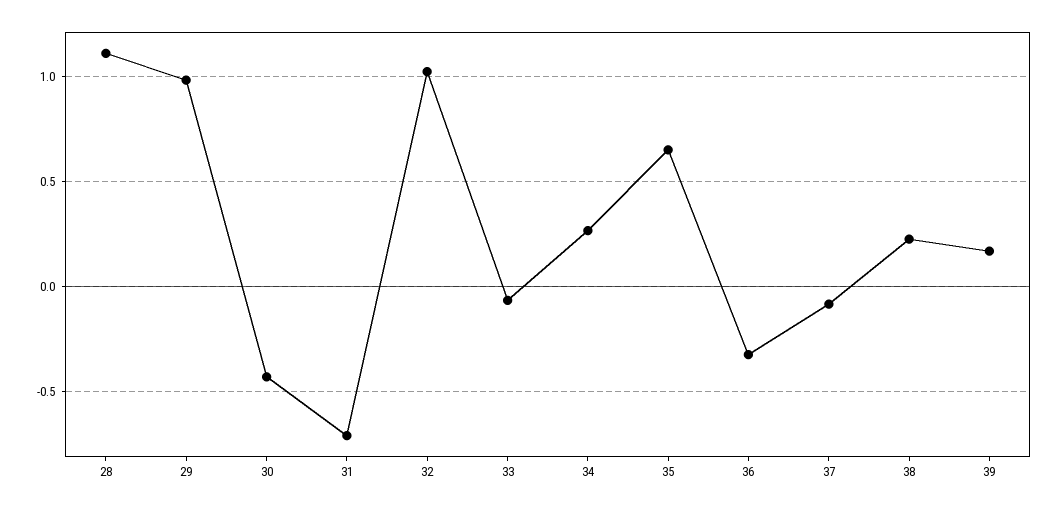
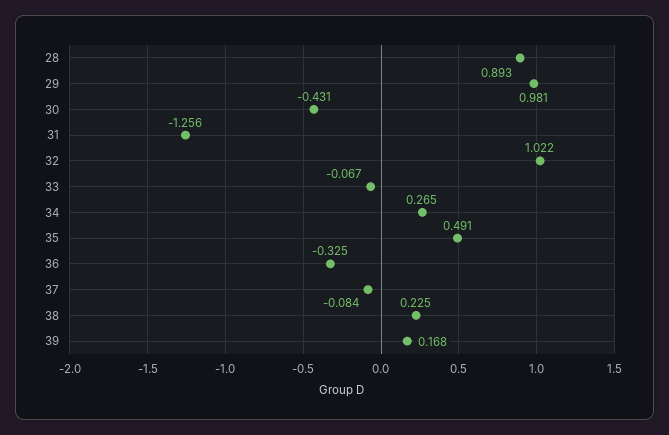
28: 1.1 -> 0.893
31: -0.7 -> -1.256
35: 0.65 -> 0.491

